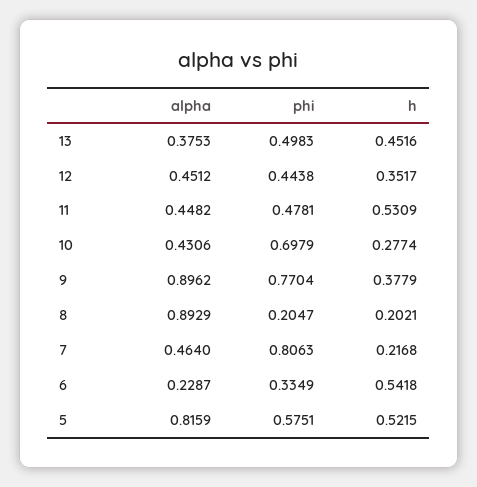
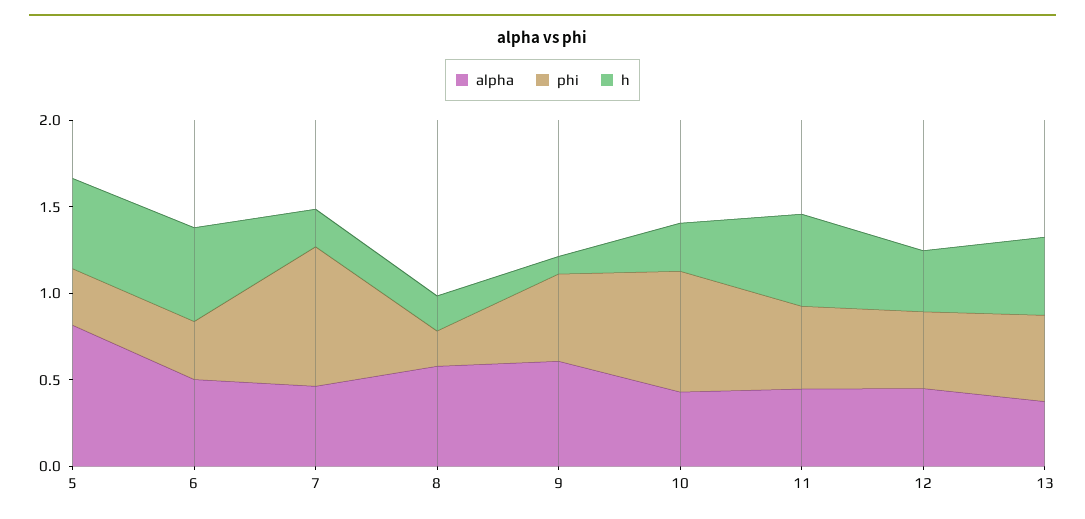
alpha, 9: 0.8962 -> 0.6
phi, 9: 0.7704 -> 0.5
h, 9: 0.3779 -> 0.1
alpha, 8: 0.8929 -> 0.6
alpha, 6: 0.2287 -> 0.5
phi, 5: 0.5751 -> 0.3

